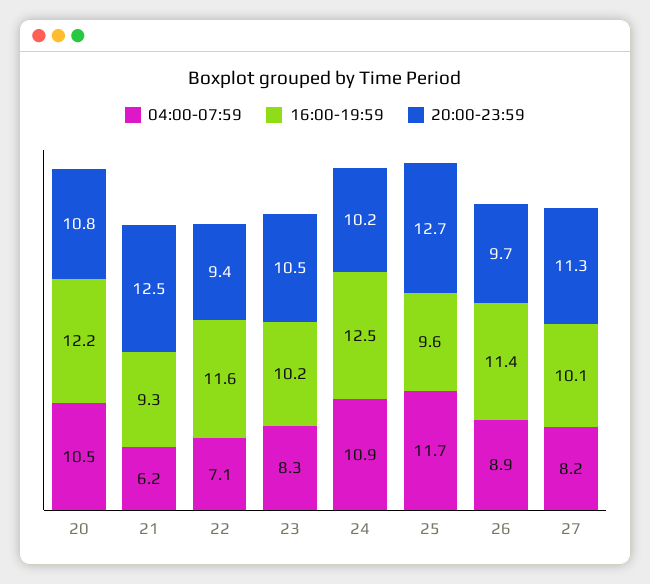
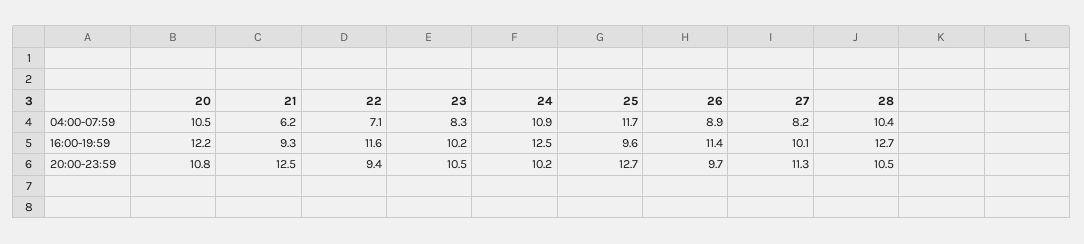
04:00-07:59, 28: none -> 10.4
16:00-19:59, 28: none -> 12.7
20:00-23:59, 28: none -> 10.5

